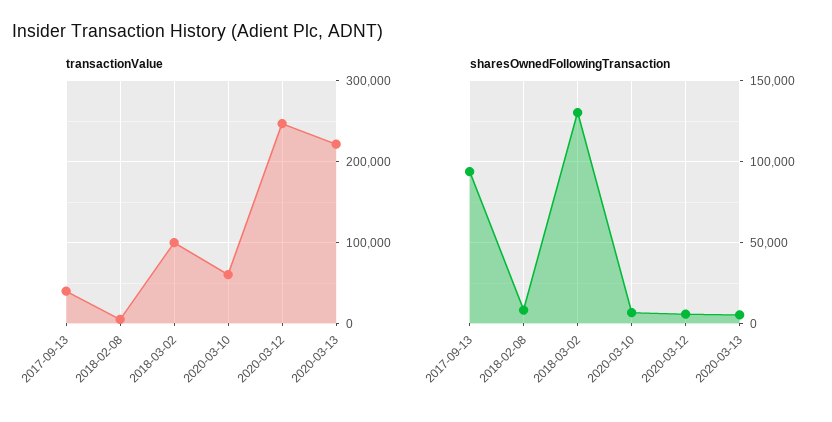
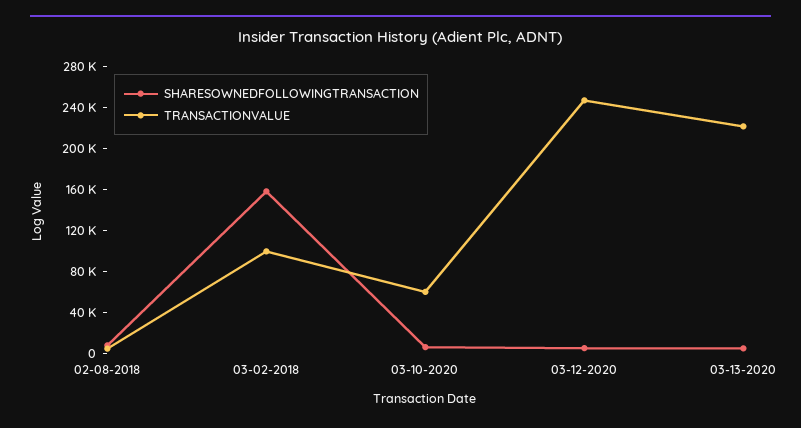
transactionValue, 2017-09-13: 40000 -> none
sharesOwnedFollowingTransaction, 2017-09-13: 95000 -> none
sharesOwnedFollowingTransaction, 2018-03-02: 130000 -> 160000

